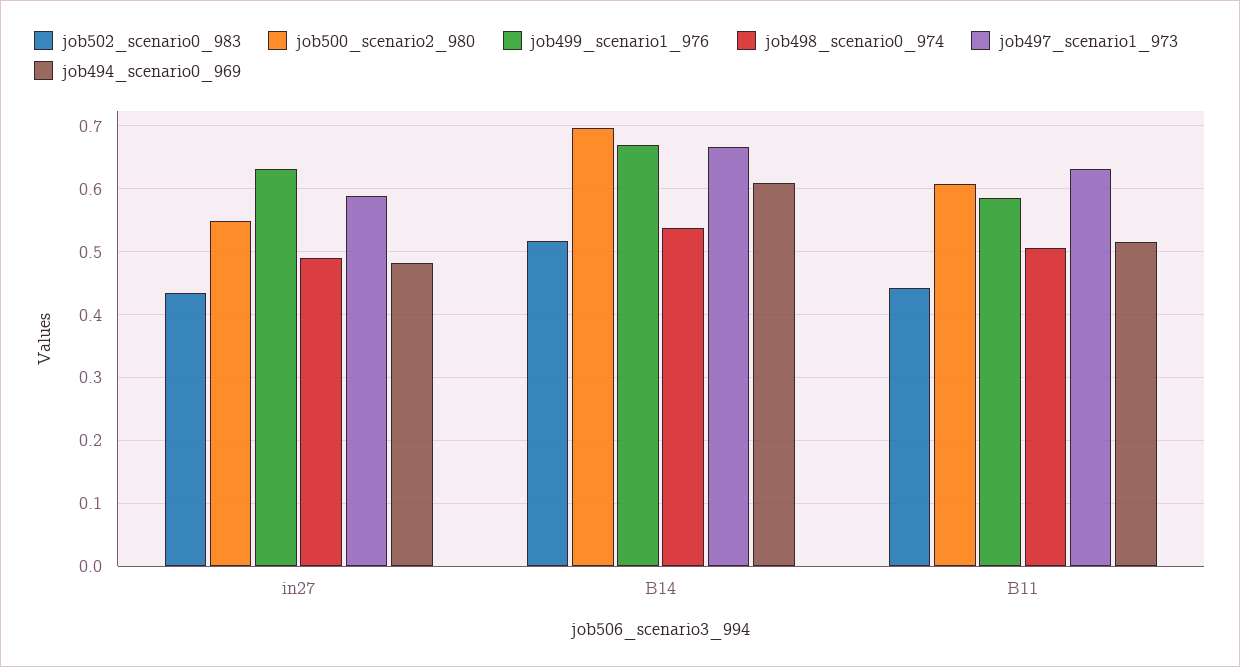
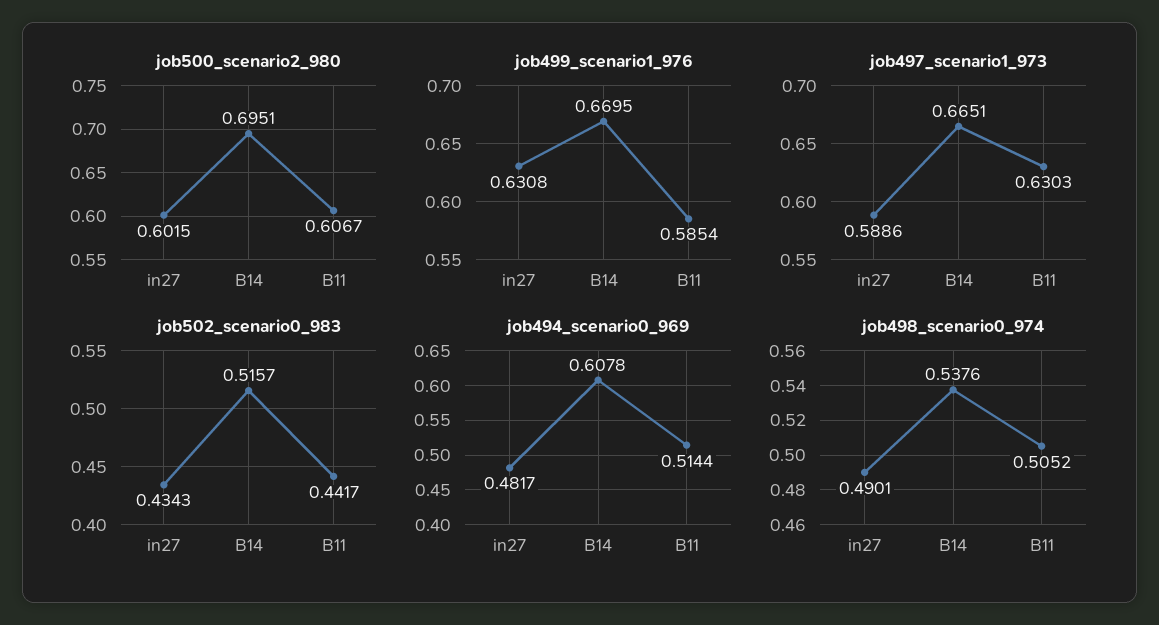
job500_scenario2_980, in27: 0.55 -> 0.6015

